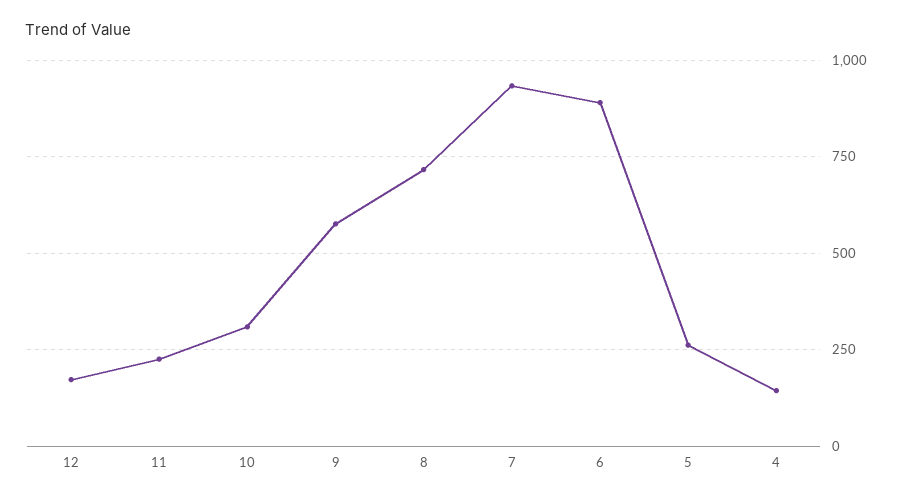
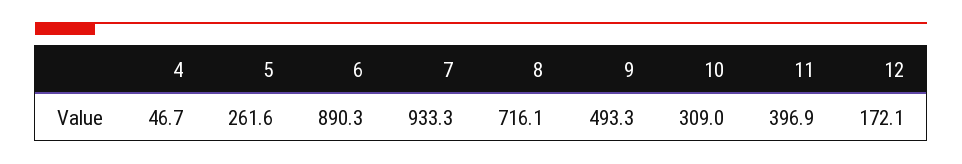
11: 225 -> 396.9
9: 575 -> 493.3
4: 150 -> 46.7

